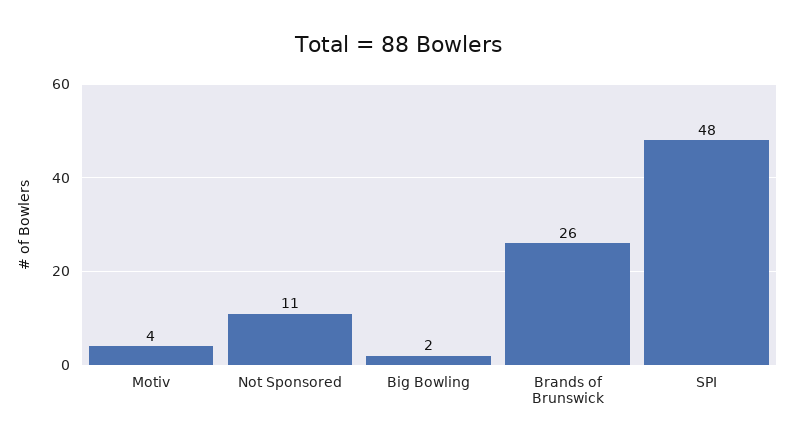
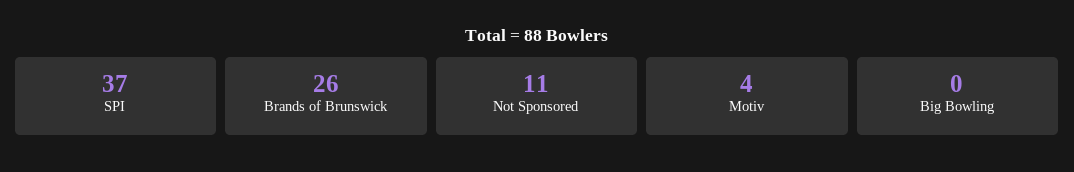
Big Bowling: 2 -> 0
SPI: 48 -> 37

